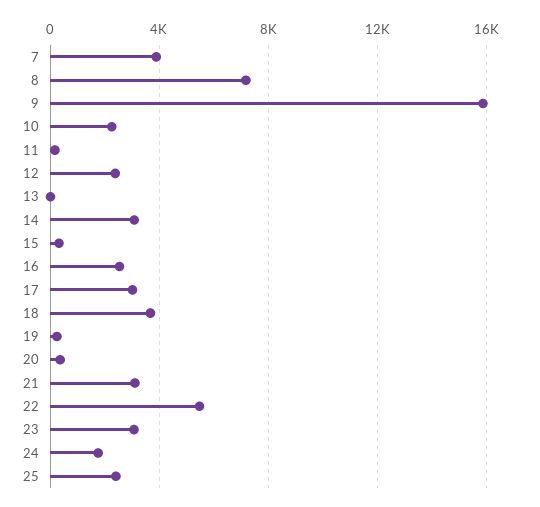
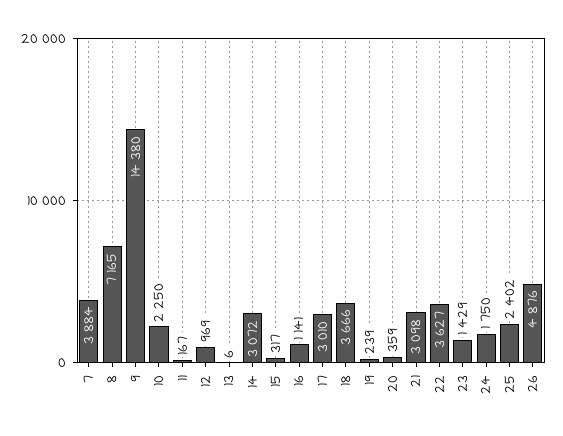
9: 16000 -> 14380
12: 2500 -> 969
16: 2500 -> 1141
22: 5500 -> 3627
23: 3000 -> 1429
26: none -> 4876

